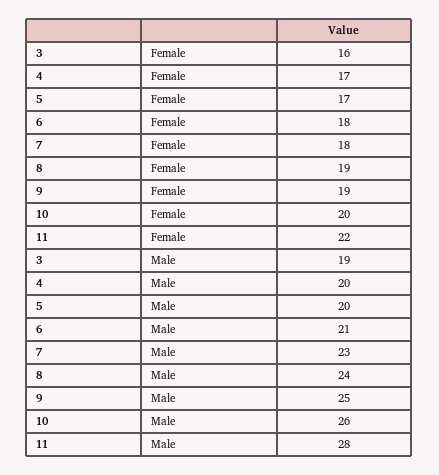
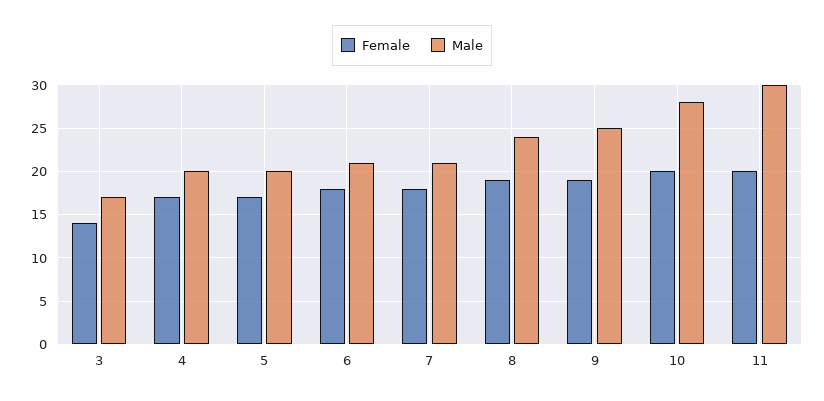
Female, 3: 16 -> 14
Female, 11: 22 -> 20
Male, 3: 19 -> 17
Male, 7: 23 -> 21
Male, 10: 26 -> 28
Male, 11: 28 -> 30

